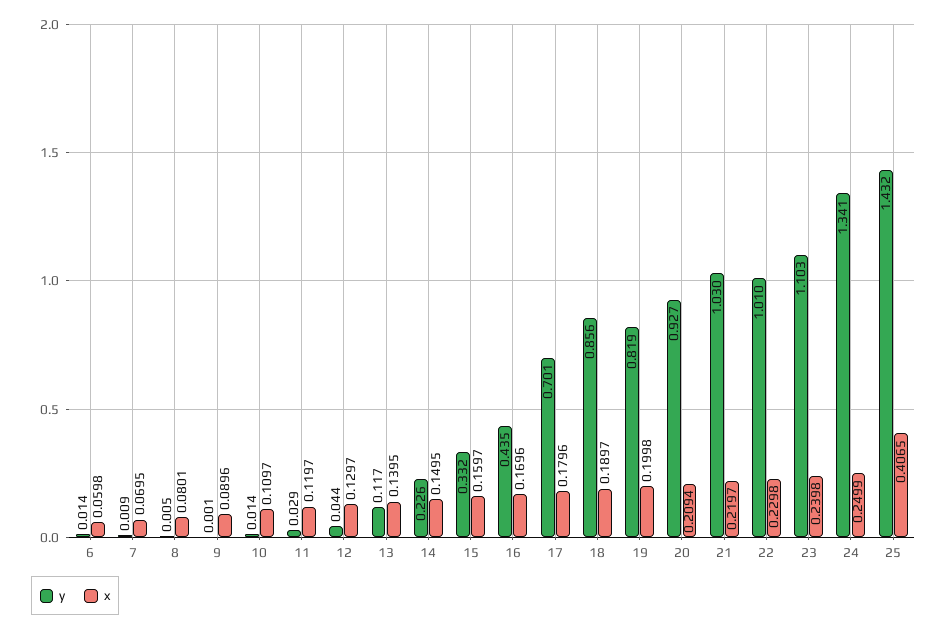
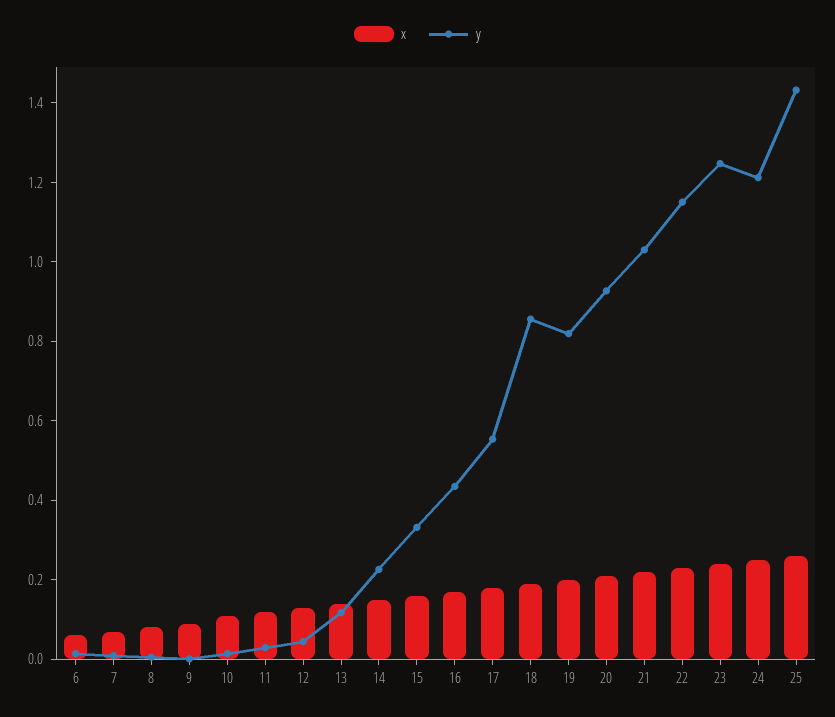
y, 17: 0.701 -> 0.55
y, 22: 1.01 -> 1.15
y, 23: 1.103 -> 1.25
y, 24: 1.341 -> 1.2
x, 25: 0.4065 -> 0.25

